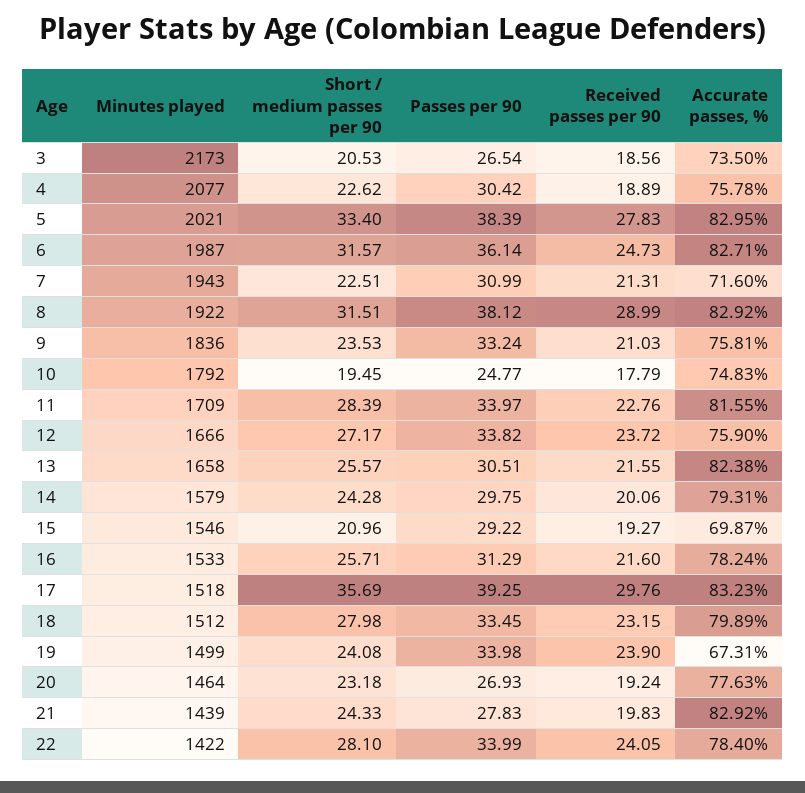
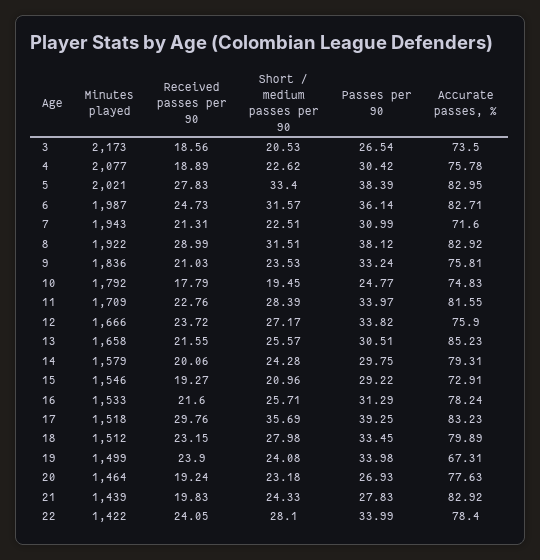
Accurate passes, %, 13: 82.38 -> 85.23
Accurate passes, %, 15: 69.87 -> 72.91

